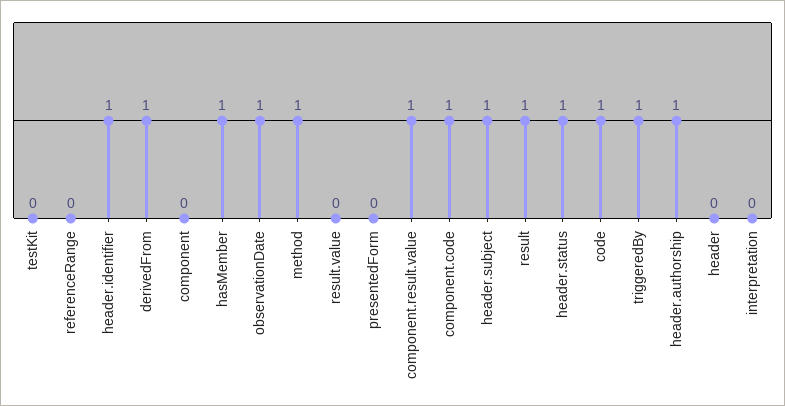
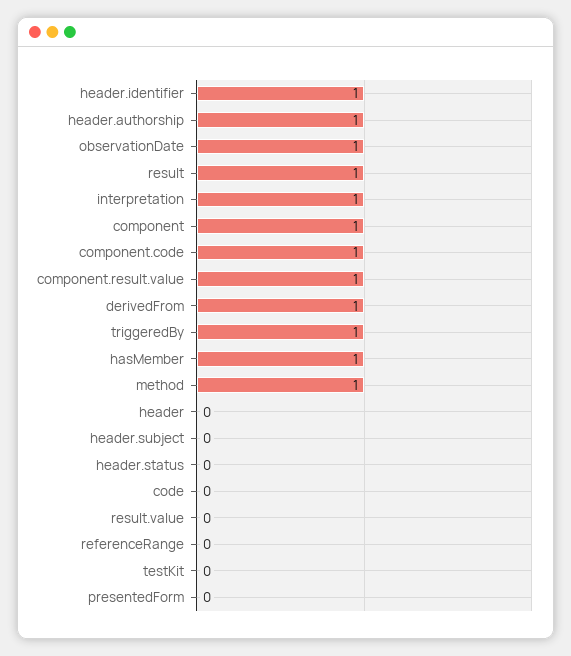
component: 0 -> 1
header.subject: 1 -> 0
header.status: 1 -> 0
code: 1 -> 0
interpretation: 0 -> 1

